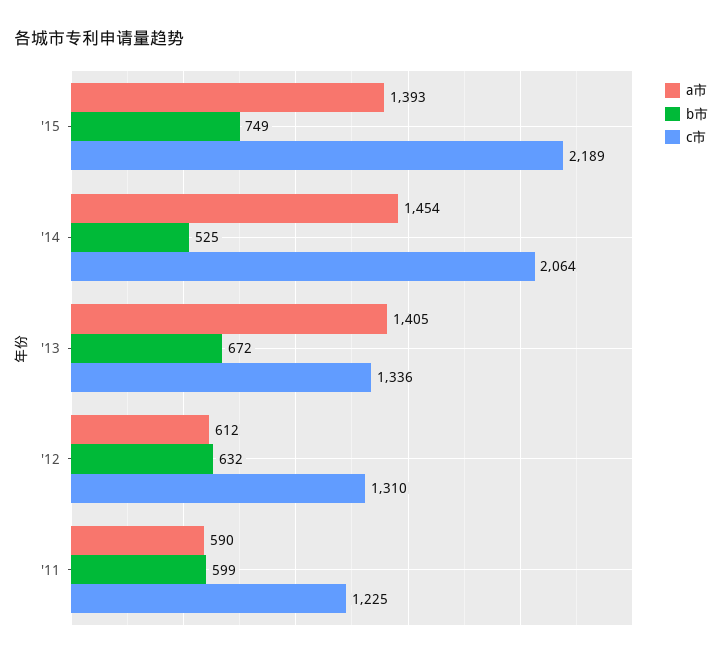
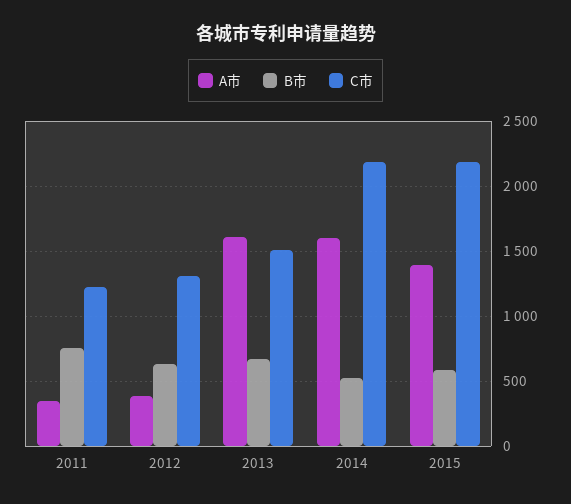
b市, '15: 749 -> 600
a市, '14: 1454 -> 1600
c市, '14: 2064 -> 2200
a市, '13: 1405 -> 1600
c市, '13: 1336 -> 1500
a市, '12: 612 -> 400
a市, '11: 590 -> 350
b市, '11: 599 -> 750

